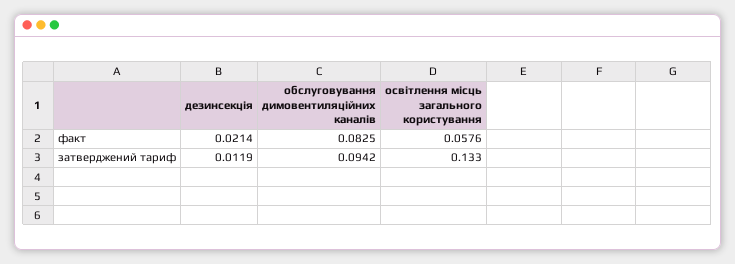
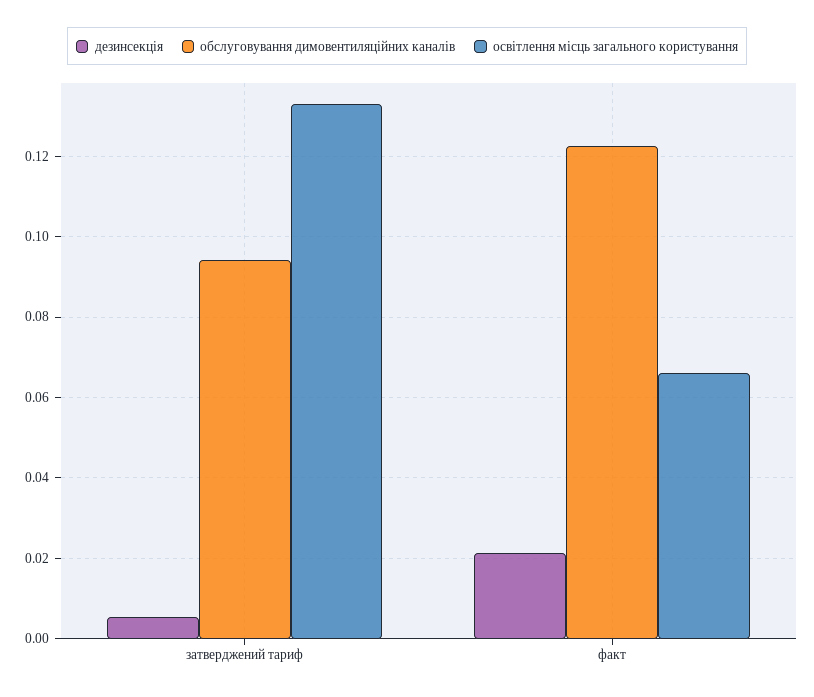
обслуговування димовентиляційних каналів, факт: 0.0825 -> 0.122
освітлення місць загального користування, факт: 0.0576 -> 0.066
дезинсекція, затверджений тариф: 0.0119 -> 0.006

